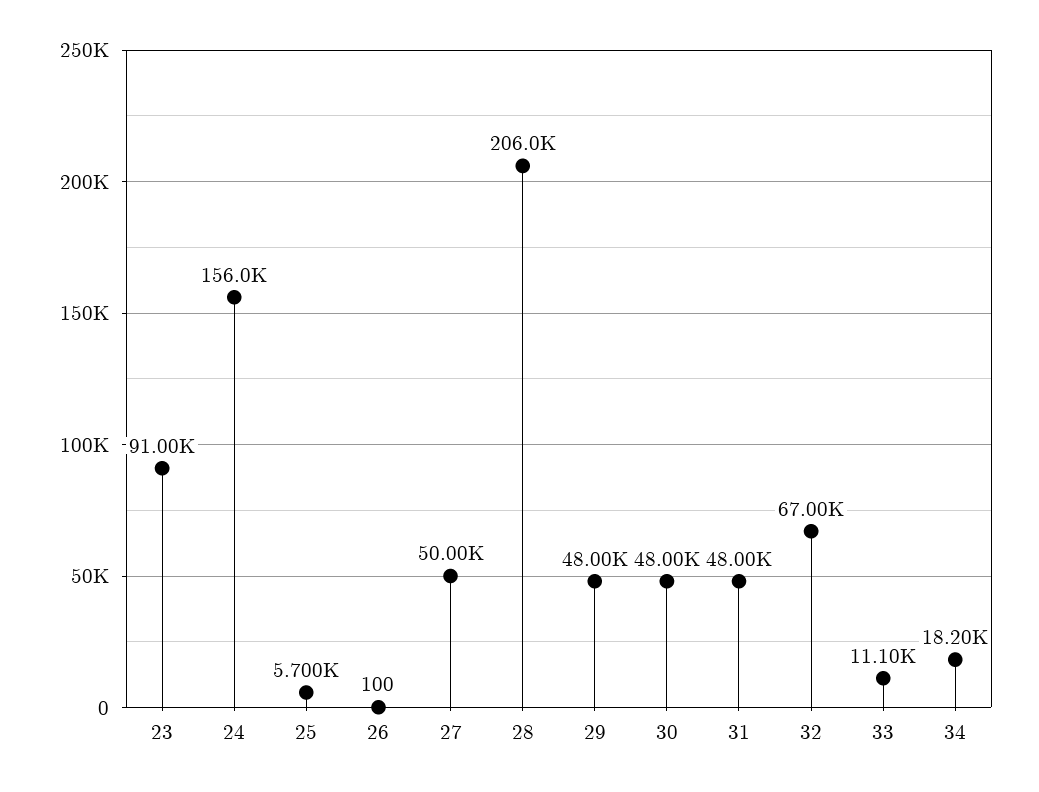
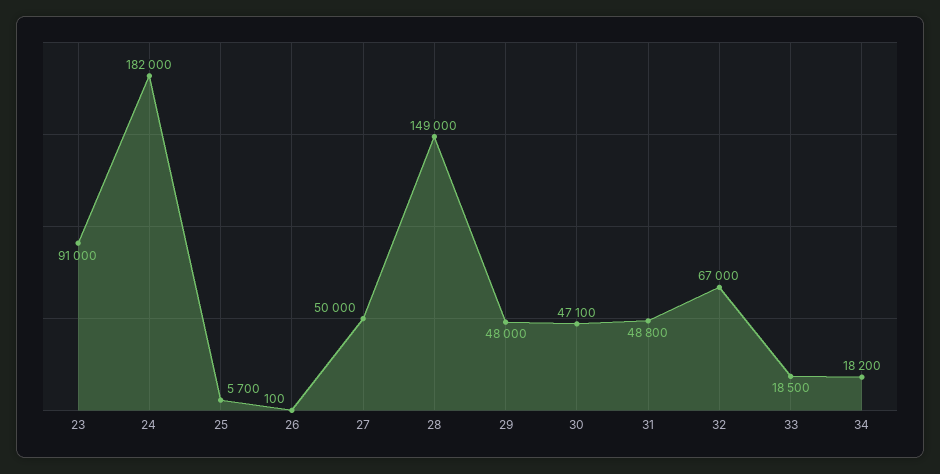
24: 156000 -> 182000
28: 206000 -> 149000
30: 48000 -> 47100
31: 48000 -> 48800
33: 11100 -> 18500

